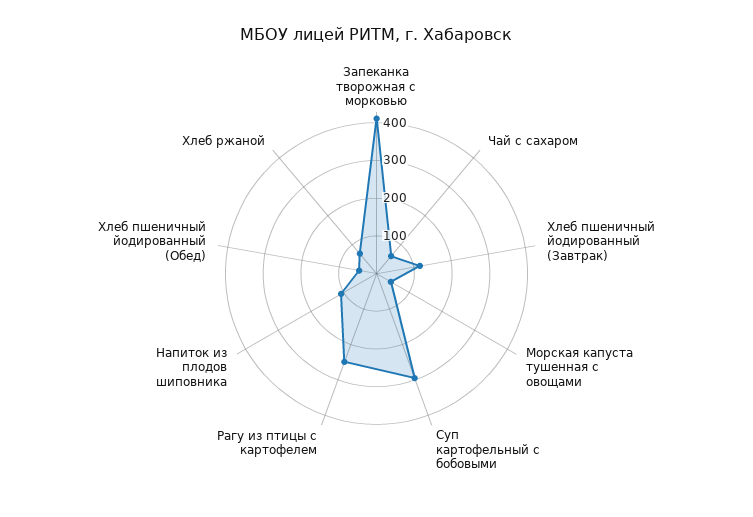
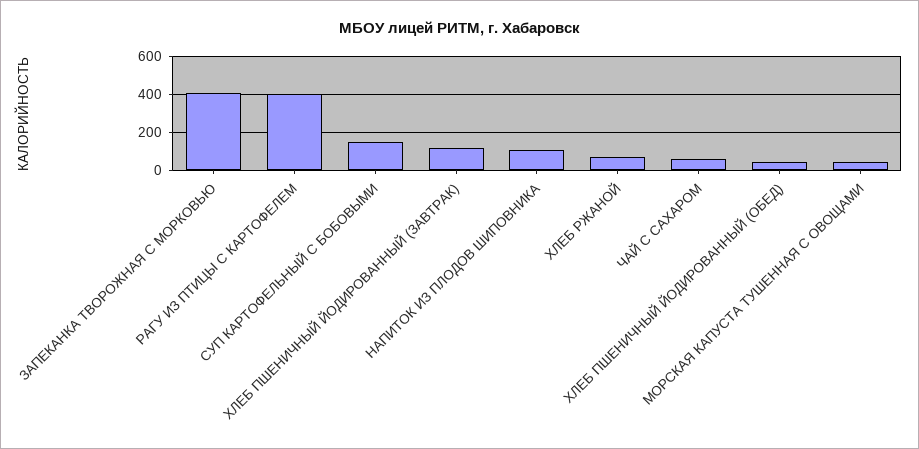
Суп картофельный с бобовыми: 300 -> 150
Рагу из птицы с картофелем: 250 -> 400

